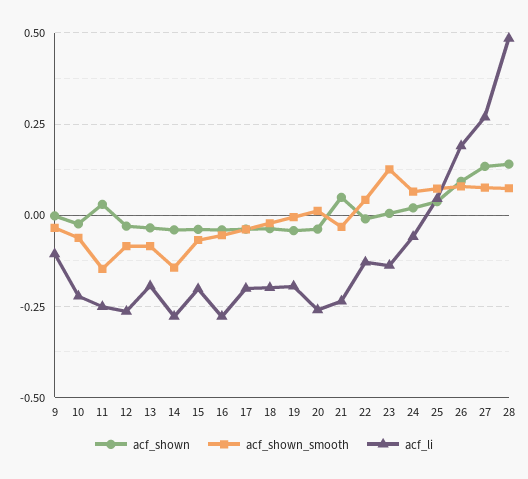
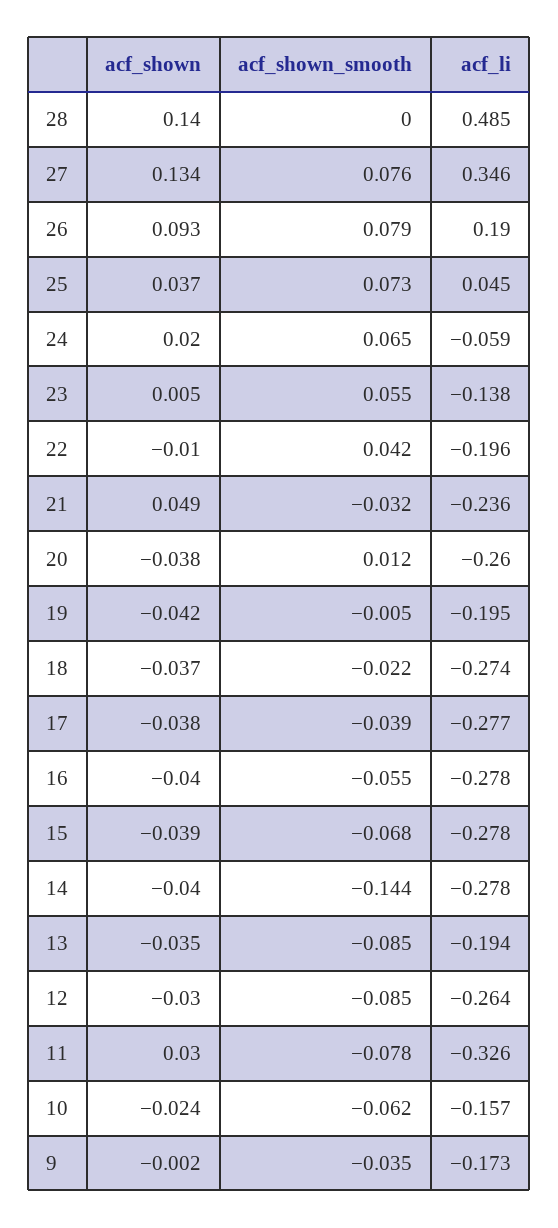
acf_li, 9: -0.1 -> -0.173
acf_li, 10: -0.225 -> -0.157
acf_shown_smooth, 11: -0.15 -> -0.078
acf_li, 11: -0.25 -> -0.326
acf_li, 15: -0.2 -> -0.278
acf_li, 17: -0.2 -> -0.277
acf_li, 18: -0.2 -> -0.274
acf_li, 22: -0.125 -> -0.196
acf_shown_smooth, 23: 0.125 -> 0.055
acf_li, 27: 0.275 -> 0.346
acf_shown_smooth, 28: 0.075 -> 0

